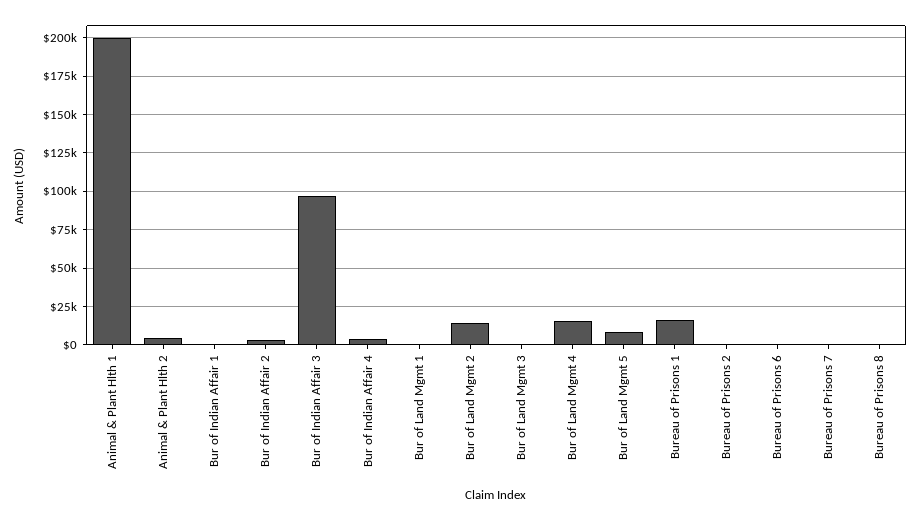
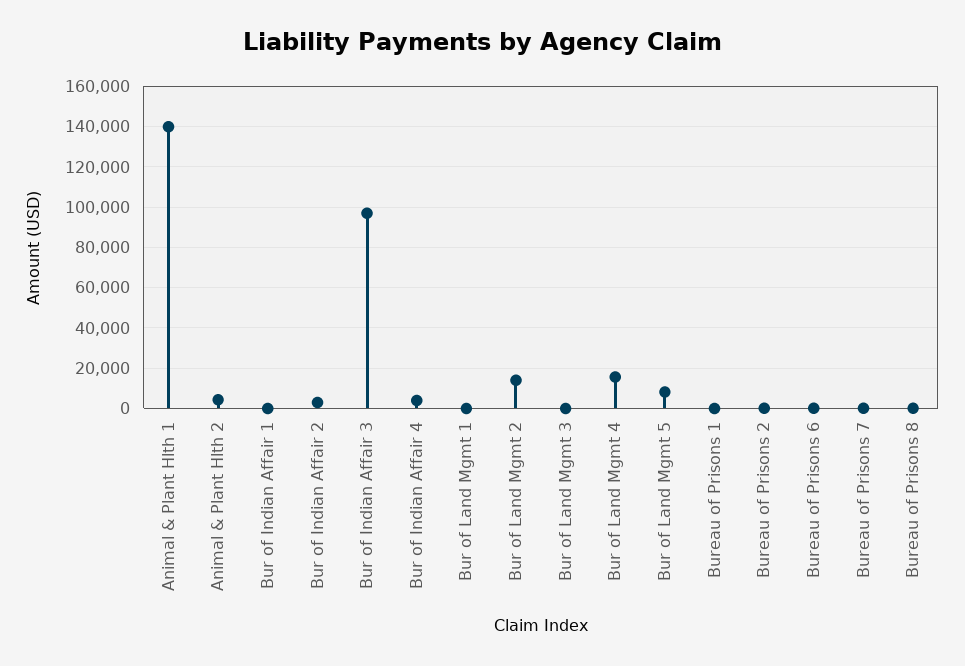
Animal & Plant Hlth 1: 200000 -> 140000
Bureau of Prisons 1: 15000 -> 0

